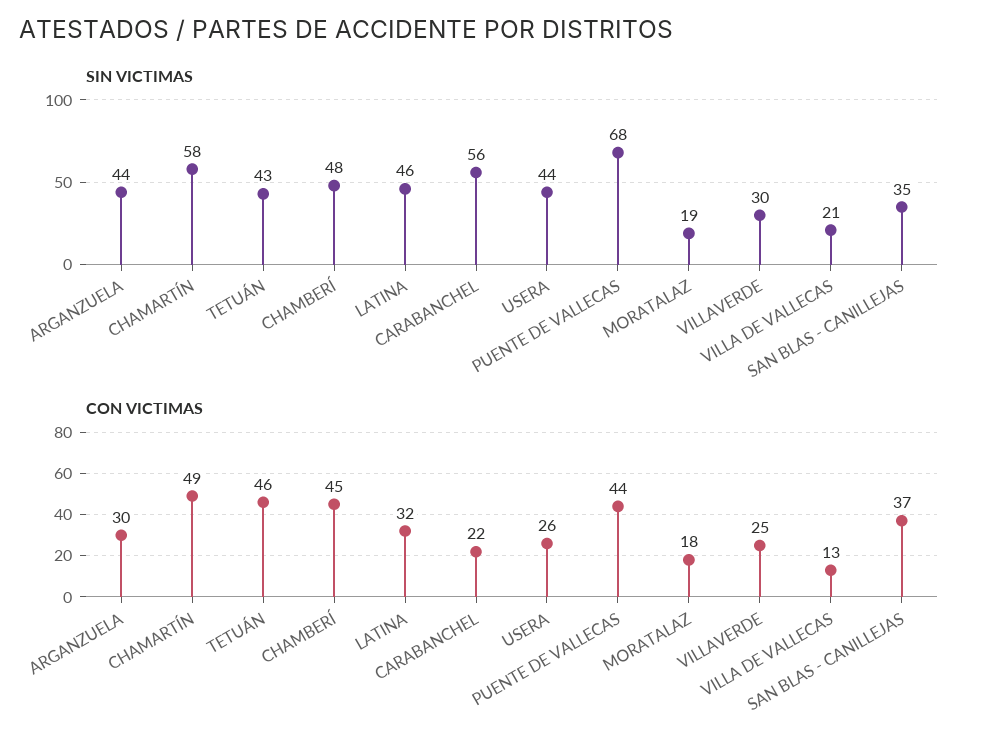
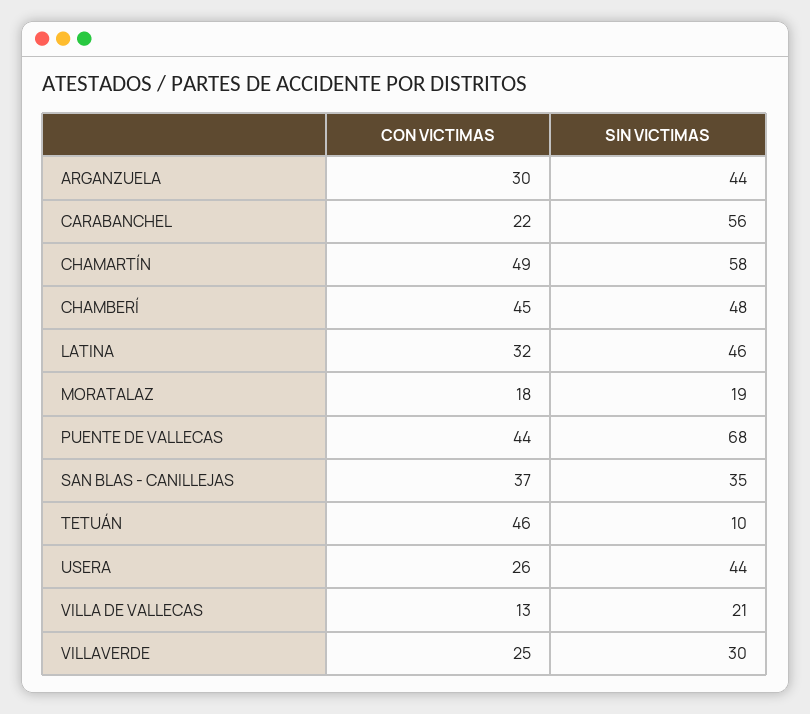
SIN VICTIMAS, TETUÁN: 43 -> 10

